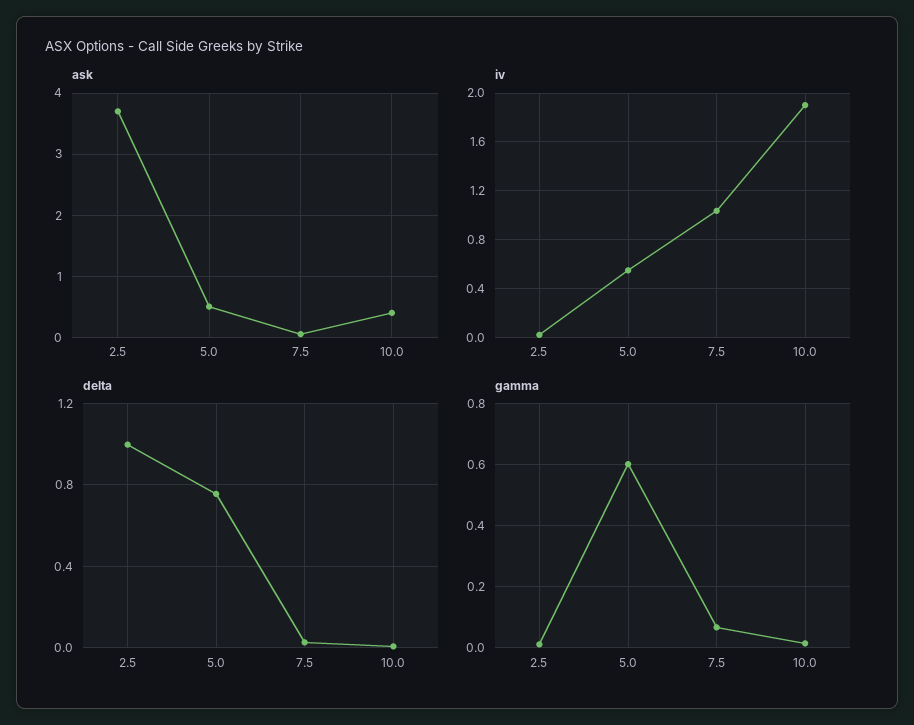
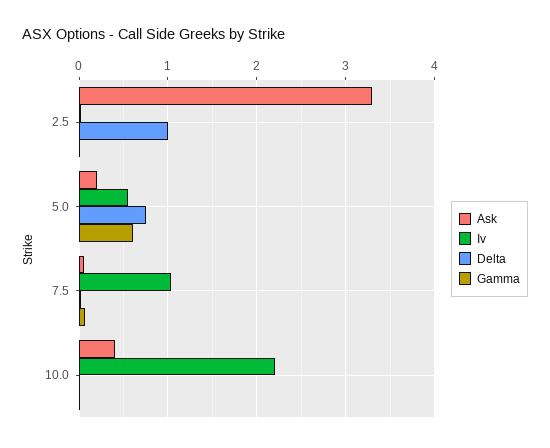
ask, 2.5: 3.7 -> 3.3
ask, 5.0: 0.5 -> 0.2
iv, 10.0: 1.9 -> 2.2

